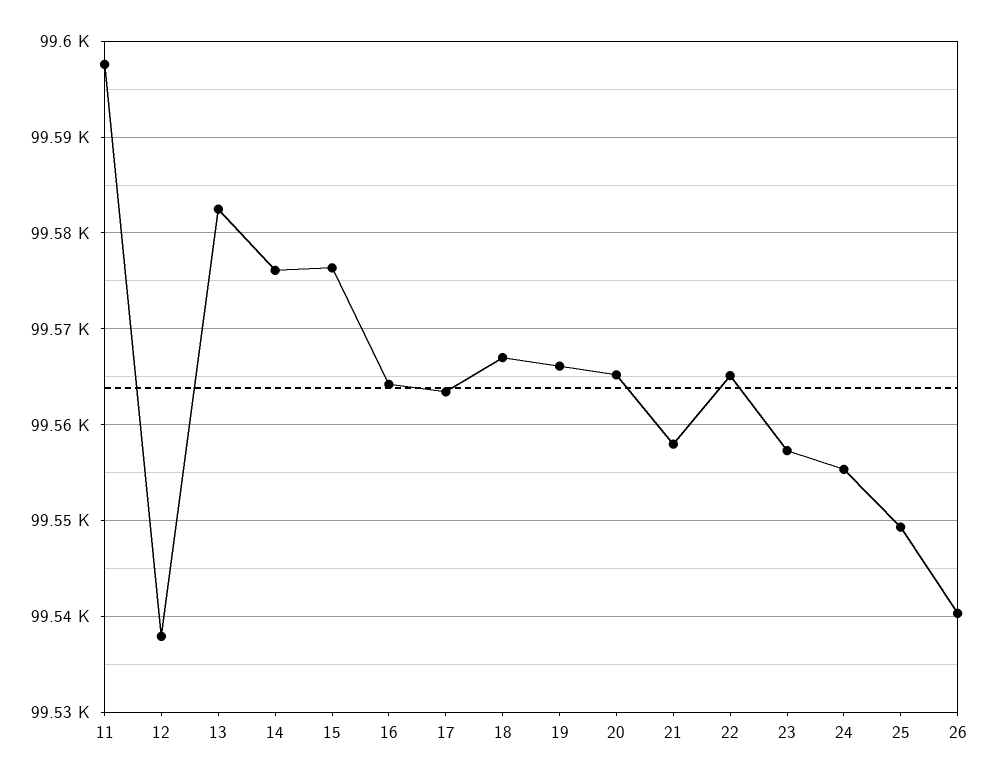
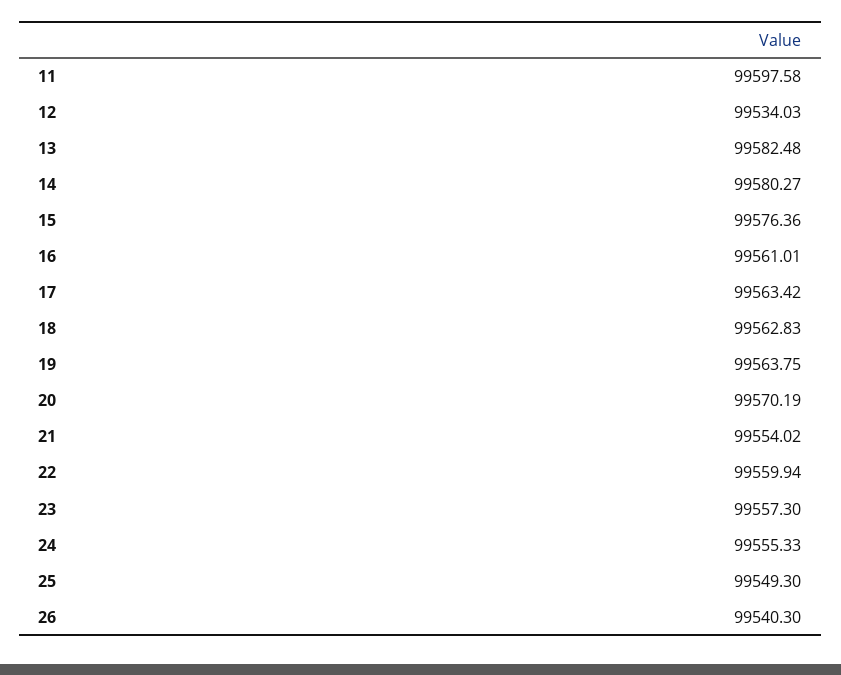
12: 99538 -> 99534.03
14: 99576 -> 99580.27
16: 99564 -> 99561.01
18: 99567 -> 99562.83
19: 99566 -> 99563.75
20: 99565 -> 99570.19
21: 99558 -> 99554.02
22: 99565 -> 99559.94

